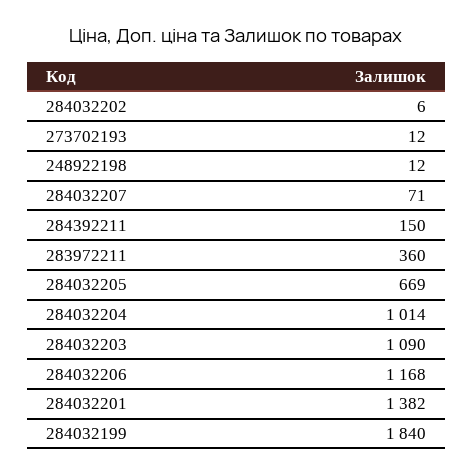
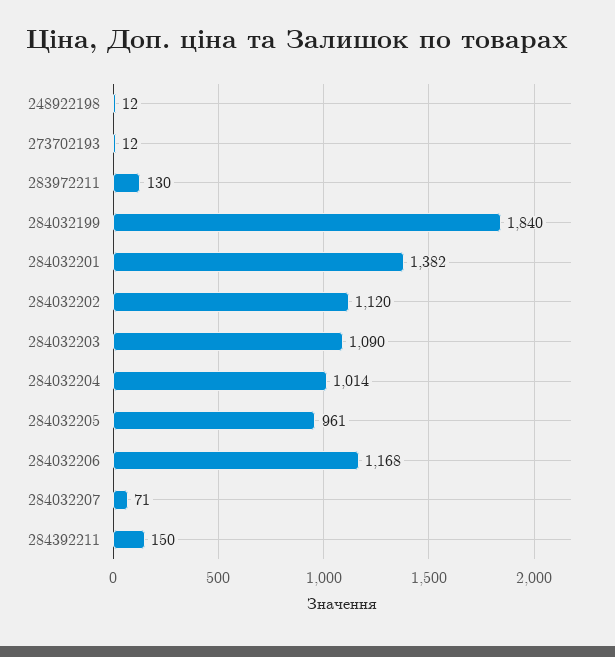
284032202: 6 -> 1120
283972211: 360 -> 130
284032205: 669 -> 961

